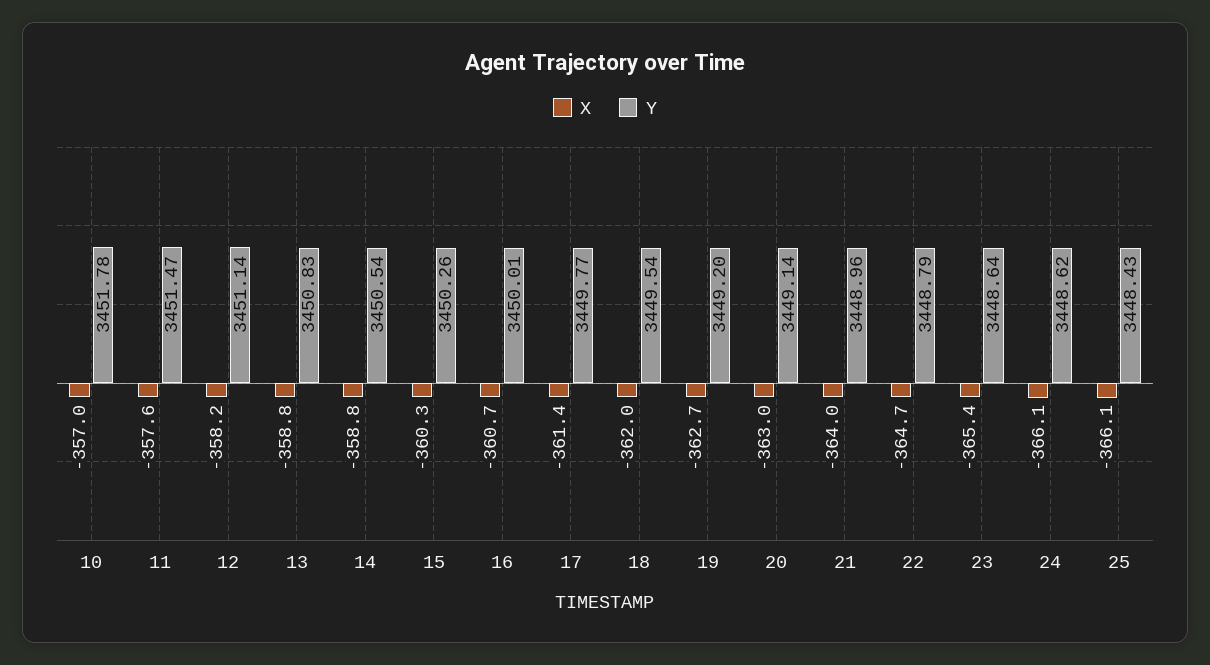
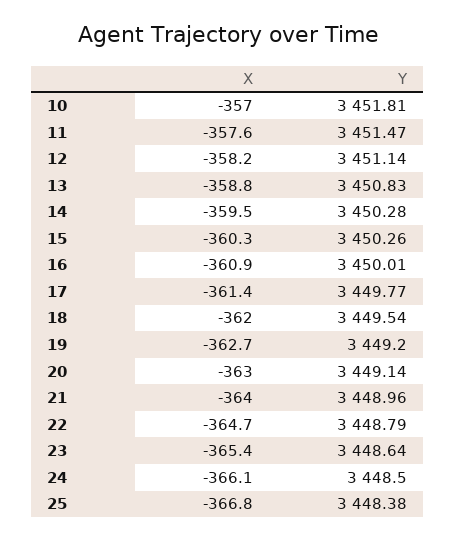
Y, 10: 3451.78 -> 3451.81
X, 14: -358.8 -> -359.5
Y, 14: 3450.54 -> 3450.28
X, 16: -360.7 -> -360.9
Y, 24: 3448.62 -> 3448.5
X, 25: -366.1 -> -366.8
Y, 25: 3448.43 -> 3448.38

